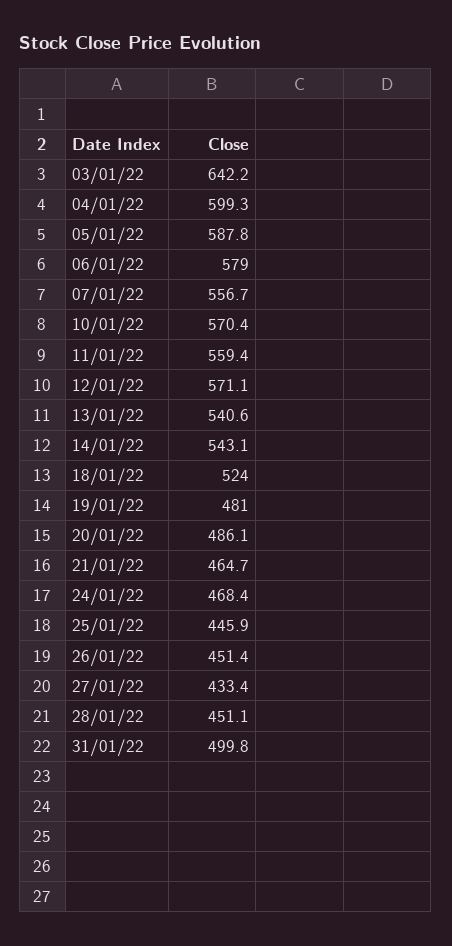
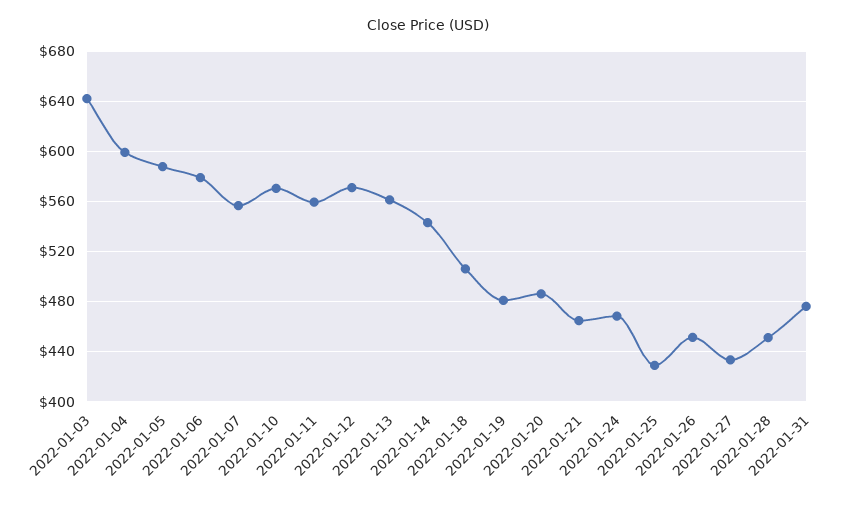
13/01/22: 540.6 -> 560
18/01/22: 524 -> 505
25/01/22: 445.9 -> 430
31/01/22: 499.8 -> 475

